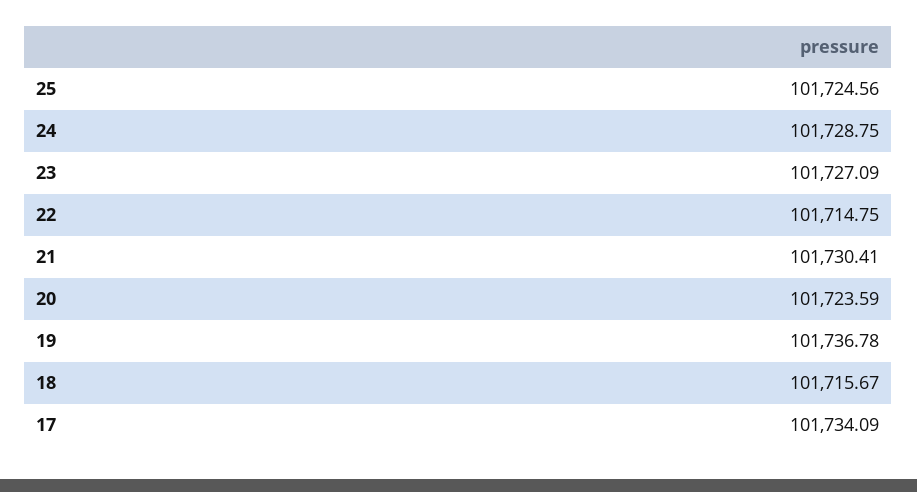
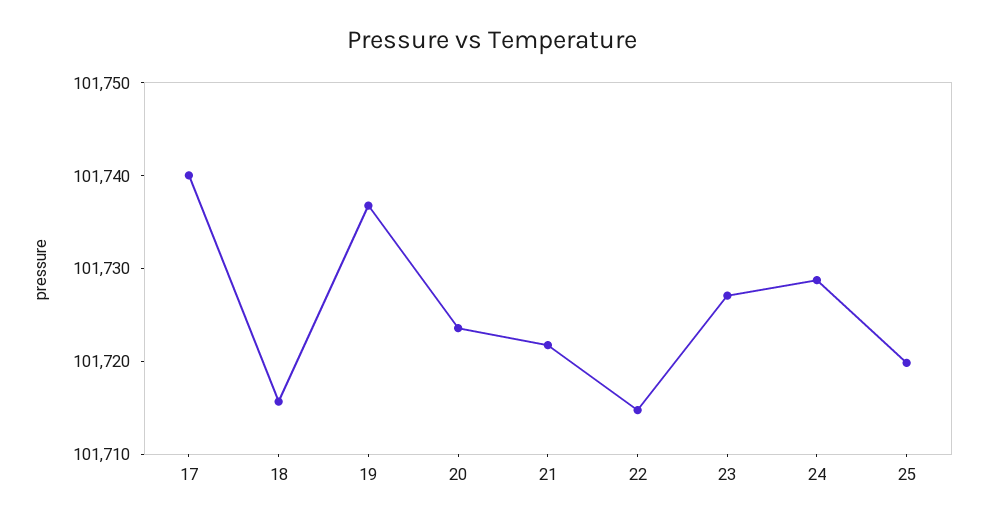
25: 101724.56 -> 101720
21: 101730.41 -> 101722
17: 101734.09 -> 101740

